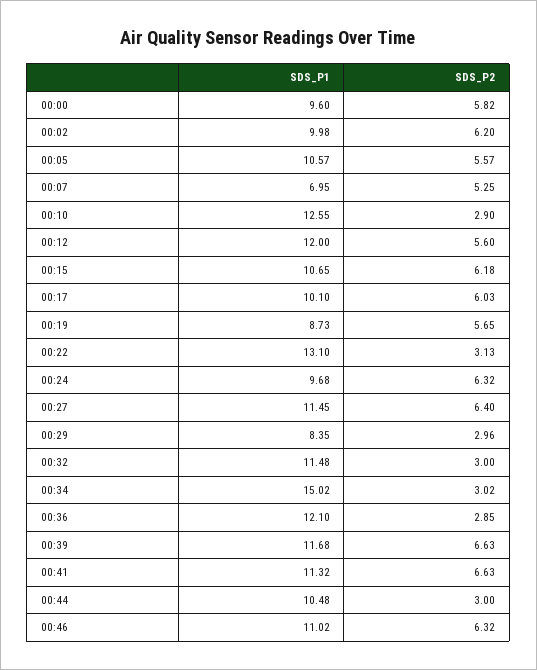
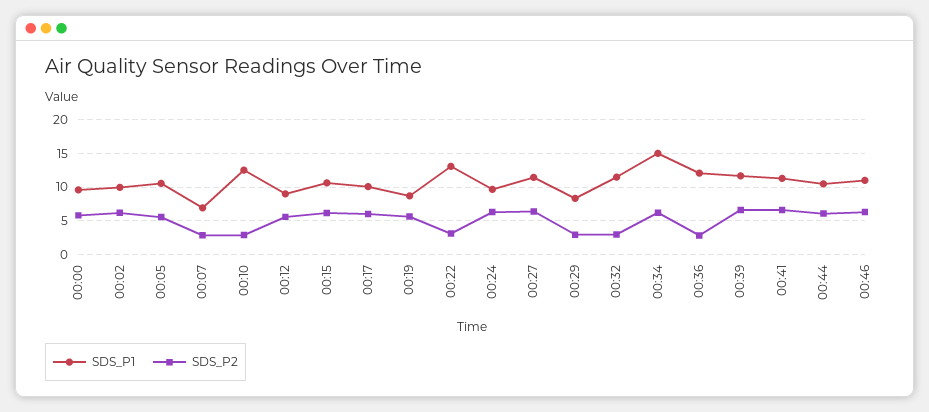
SDS_P2, 00:07: 5.25 -> 3
SDS_P1, 00:12: 12 -> 9
SDS_P2, 00:34: 3.02 -> 6
SDS_P2, 00:44: 3 -> 6

